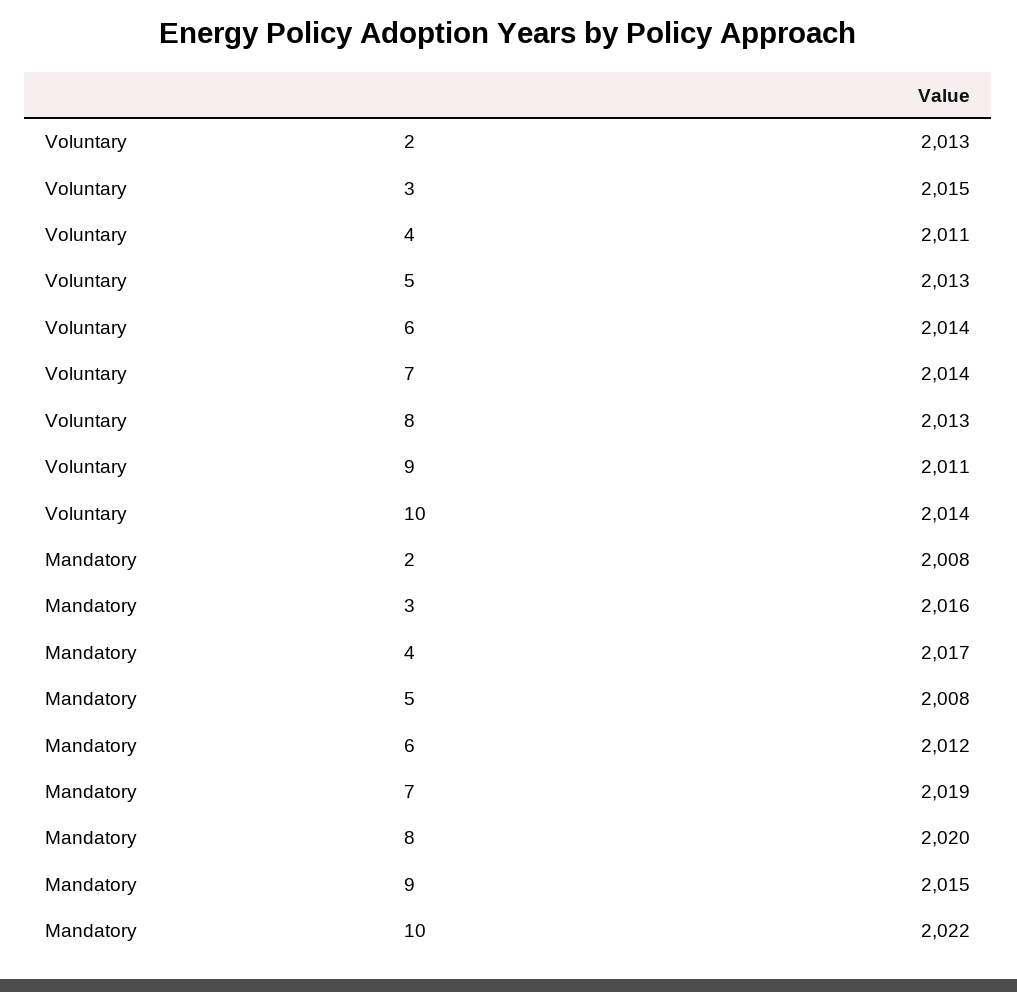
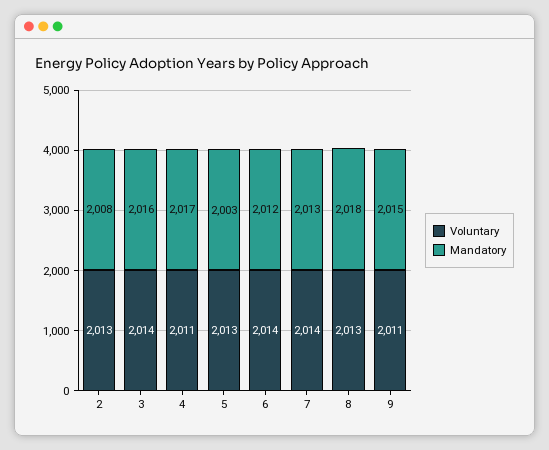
Voluntary, 3: 2015 -> 2014
Voluntary, 10: 2014 -> none
Mandatory, 5: 2008 -> 2003
Mandatory, 7: 2019 -> 2013
Mandatory, 8: 2020 -> 2018
Mandatory, 10: 2022 -> none

